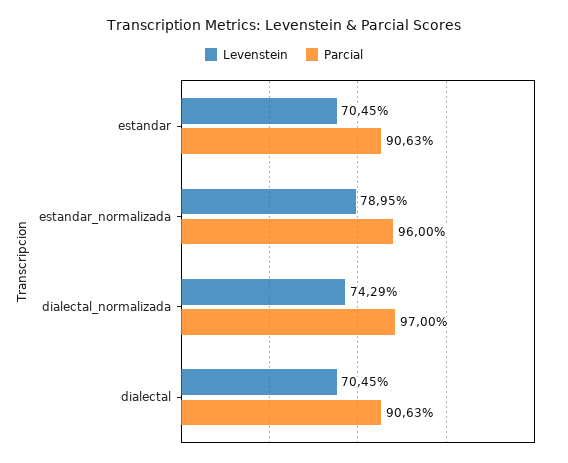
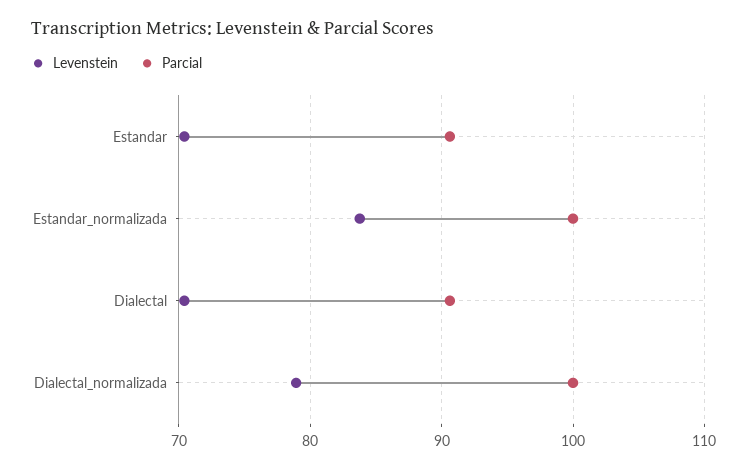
Levenstein, estandar_normalizada: 78.95 -> 84
Parcial, estandar_normalizada: 96 -> 100
Levenstein, dialectal_normalizada: 74.29 -> 79
Parcial, dialectal_normalizada: 97 -> 100

